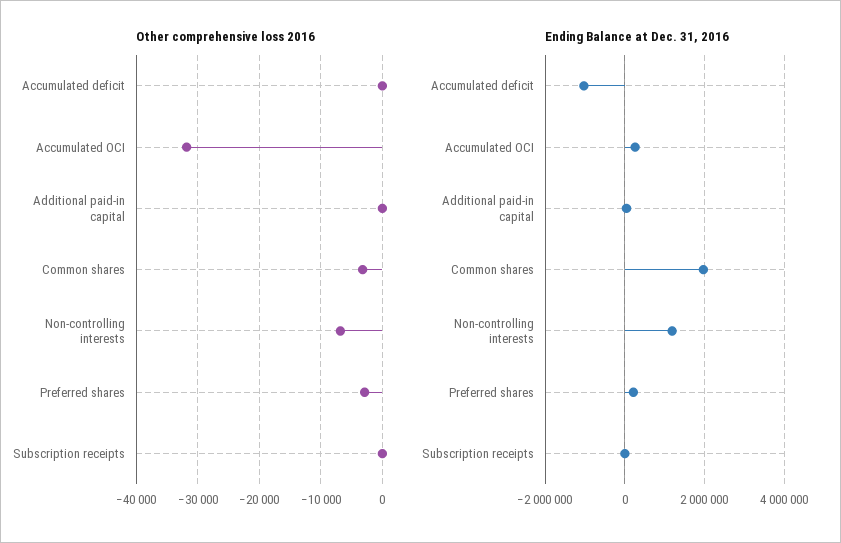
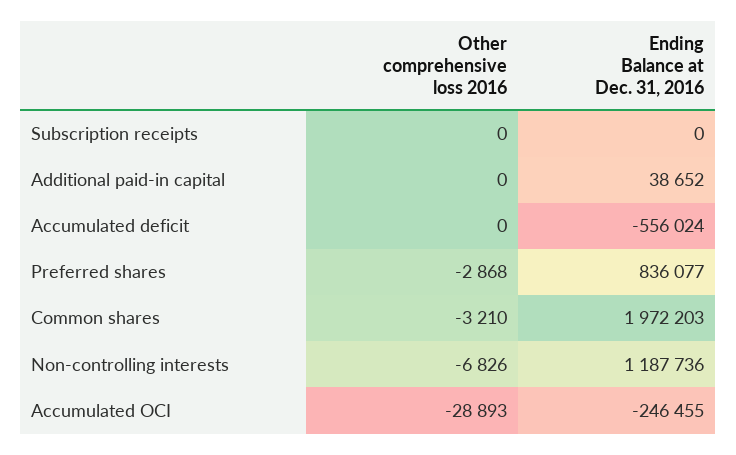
Other comprehensive loss 2016, Accumulated OCI: -32000 -> -28893
Ending Balance at Dec. 31, 2016, Accumulated deficit: -1000000 -> -556024
Ending Balance at Dec. 31, 2016, Accumulated OCI: 200000 -> -246455
Ending Balance at Dec. 31, 2016, Preferred shares: 200000 -> 836077

